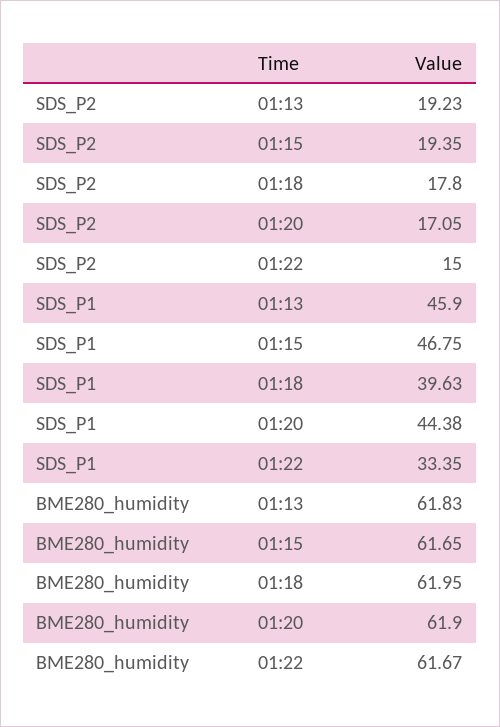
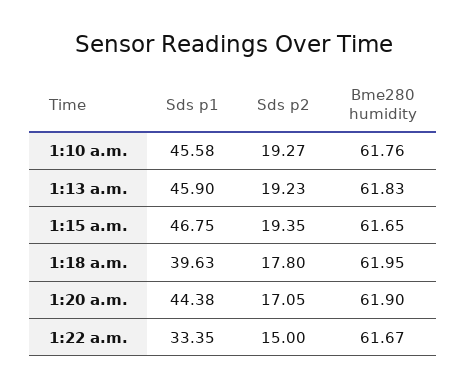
SDS_P1, 1:10 a.m.: none -> 45.58
SDS_P2, 1:10 a.m.: none -> 19.27
BME280_humidity, 1:10 a.m.: none -> 61.76

